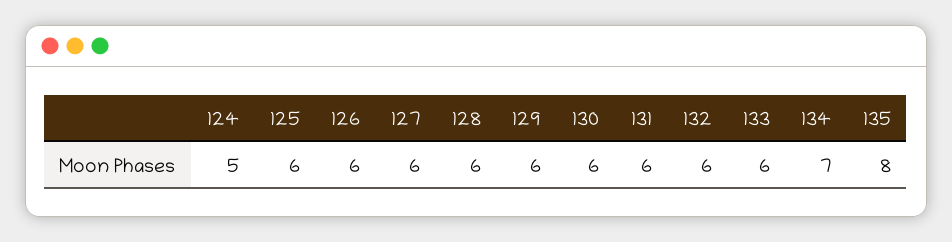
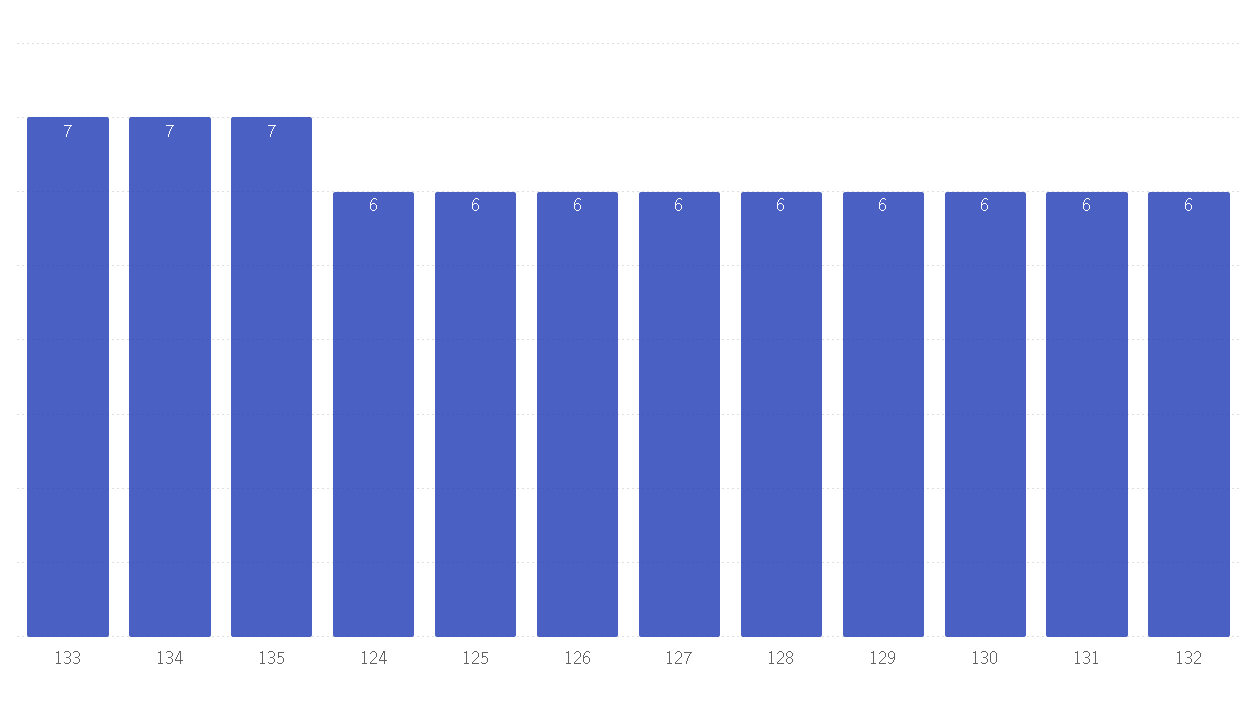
124: 5 -> 6
133: 6 -> 7
135: 8 -> 7

